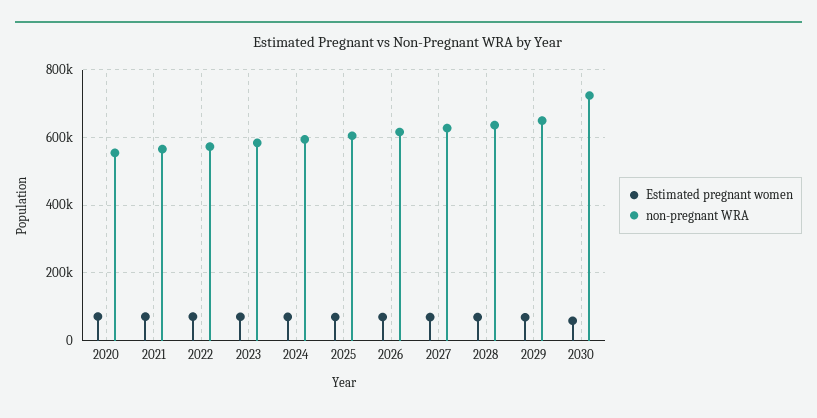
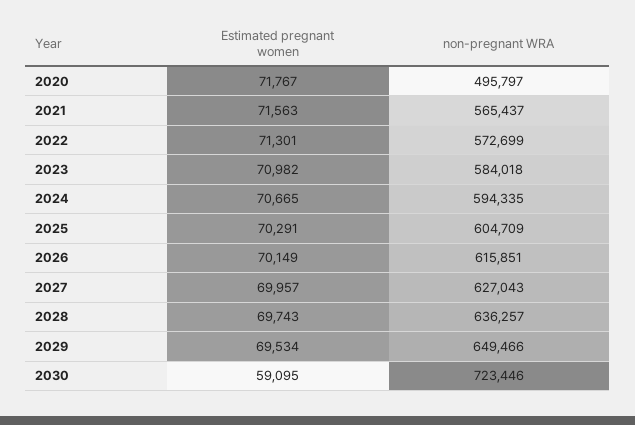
non-pregnant WRA, 2020: 560000 -> 495797

